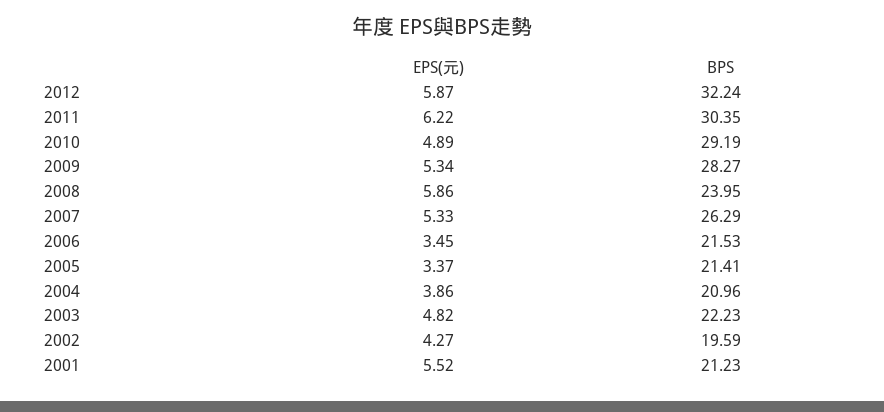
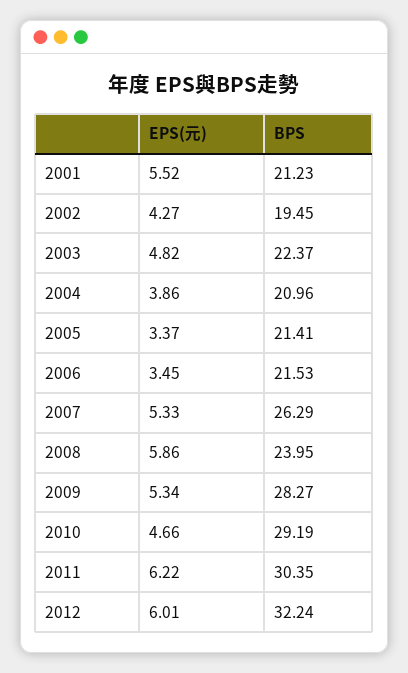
EPS(元), 2012: 5.87 -> 6.01
EPS(元), 2010: 4.89 -> 4.66
BPS, 2003: 22.23 -> 22.37
BPS, 2002: 19.59 -> 19.45

